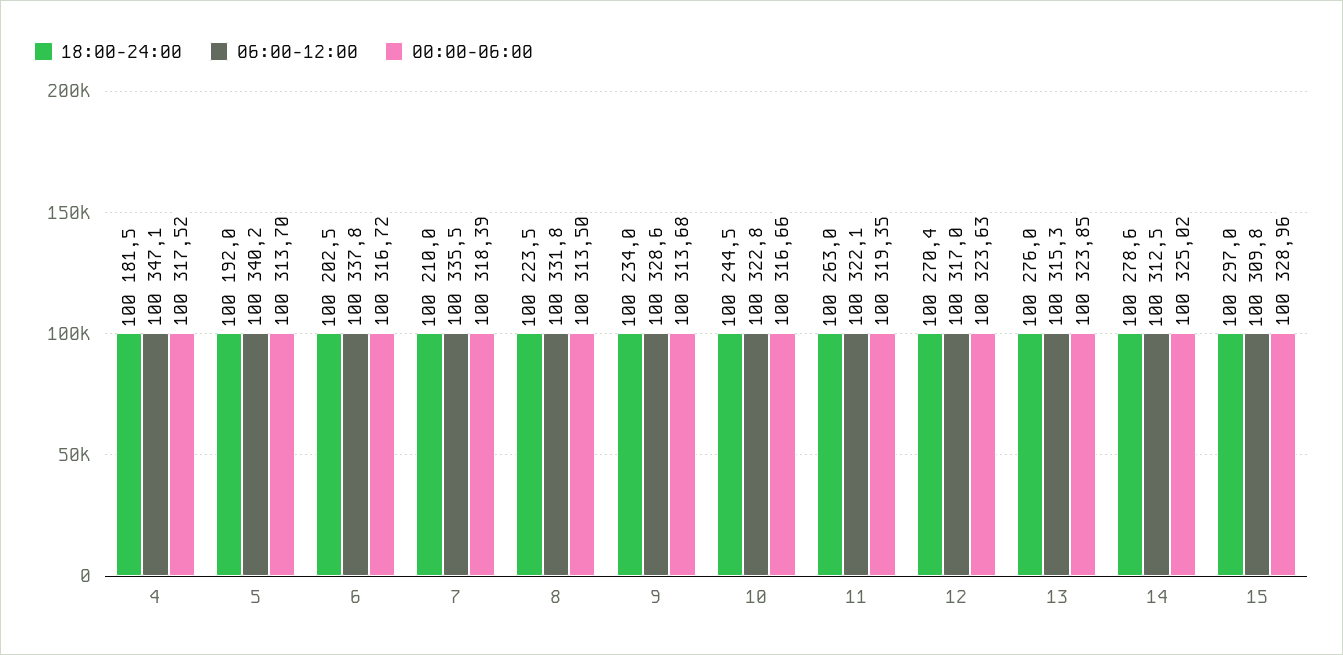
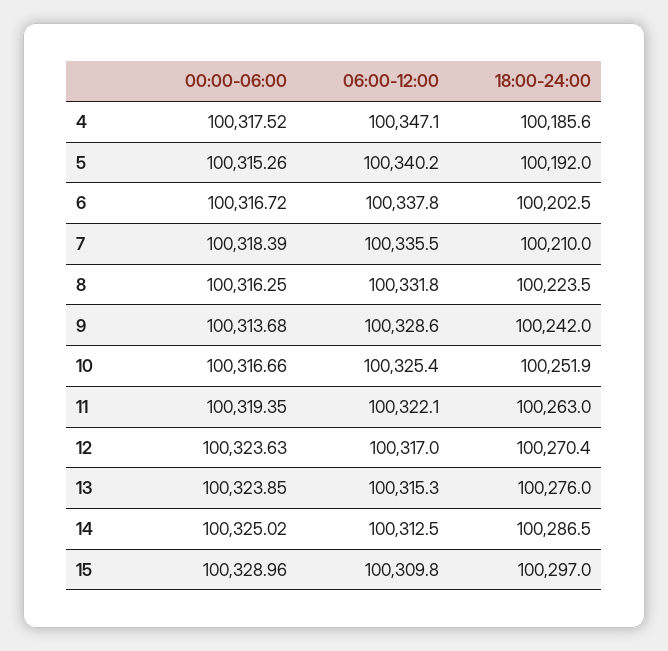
18:00-24:00, 4: 100181.5 -> 100185.6
00:00-06:00, 5: 100313.7 -> 100315.26
00:00-06:00, 8: 100313.5 -> 100316.25
18:00-24:00, 9: 100234 -> 100242
18:00-24:00, 10: 100244.5 -> 100251.9
06:00-12:00, 10: 100322.8 -> 100325.4
18:00-24:00, 14: 100278.6 -> 100286.5

